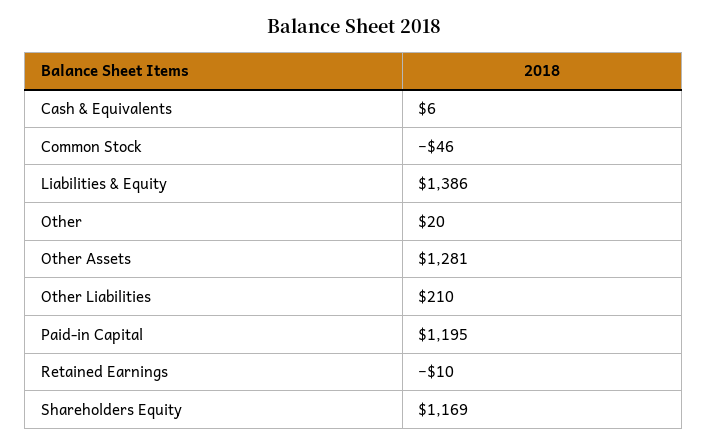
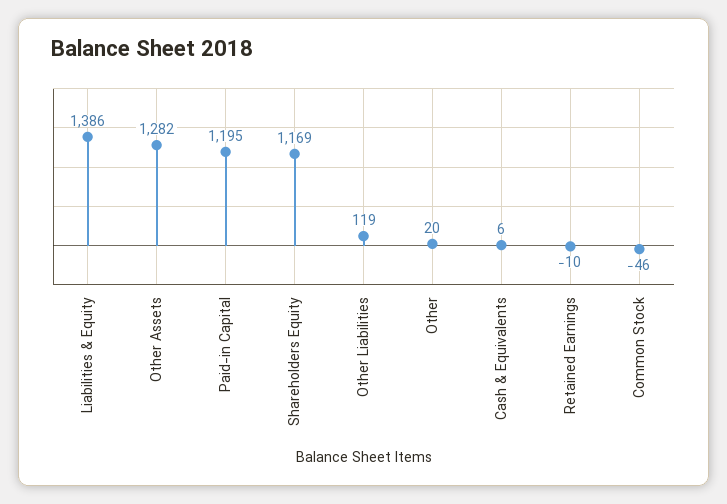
Other Assets: 1281 -> 1282
Other Liabilities: 210 -> 119

